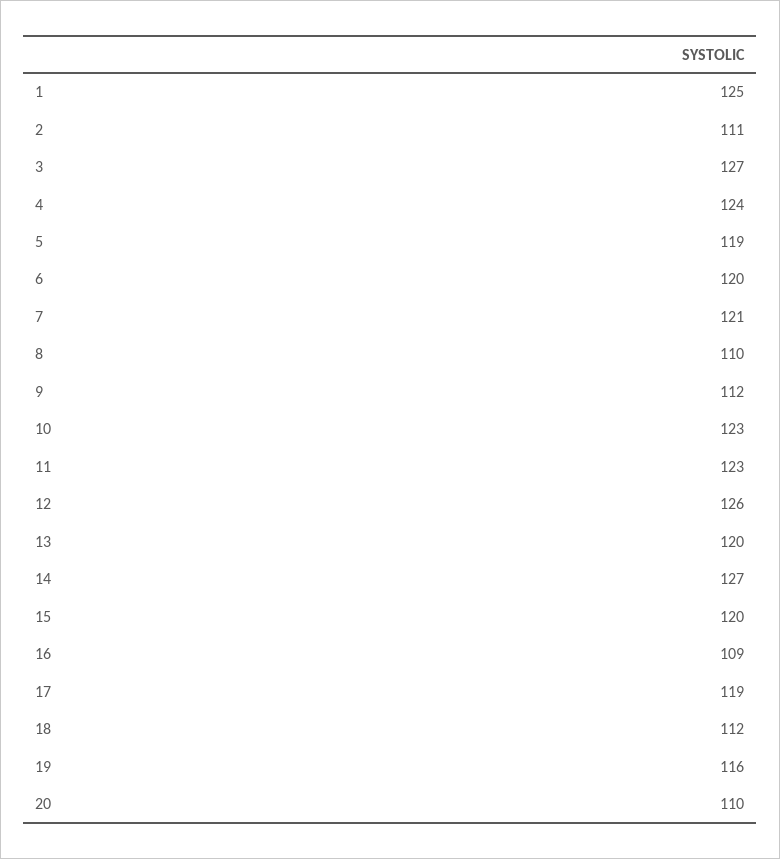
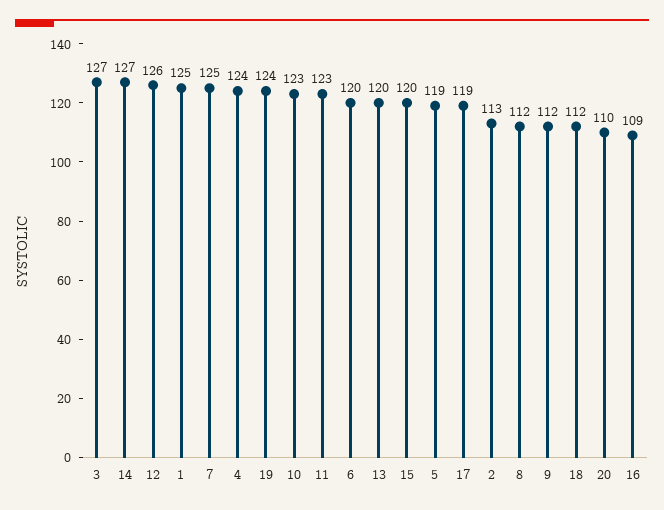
2: 111 -> 113
7: 121 -> 125
8: 110 -> 112
19: 116 -> 124

